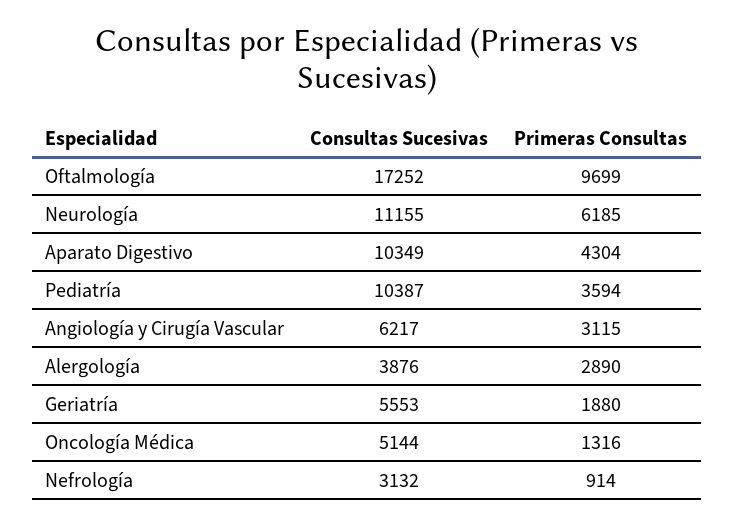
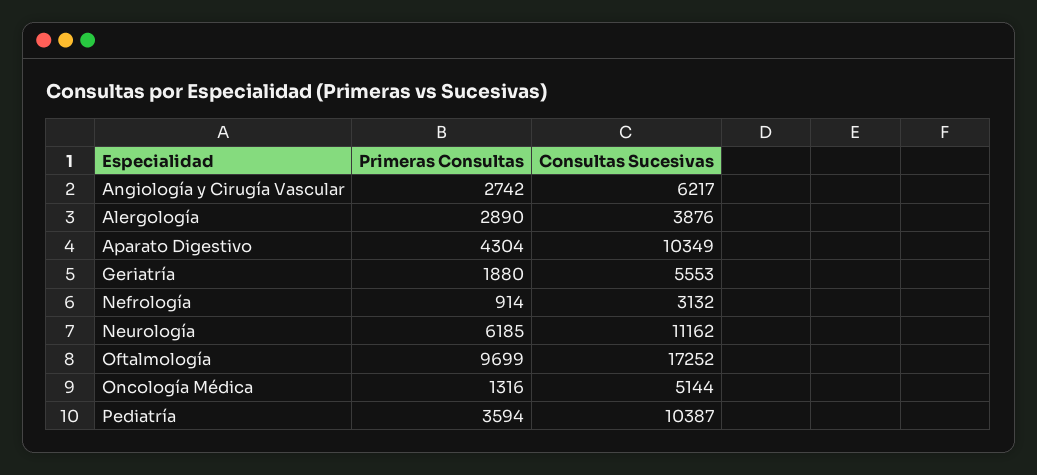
Consultas Sucesivas, Neurología: 11155 -> 11162
Primeras Consultas, Angiología y Cirugía Vascular: 3115 -> 2742

